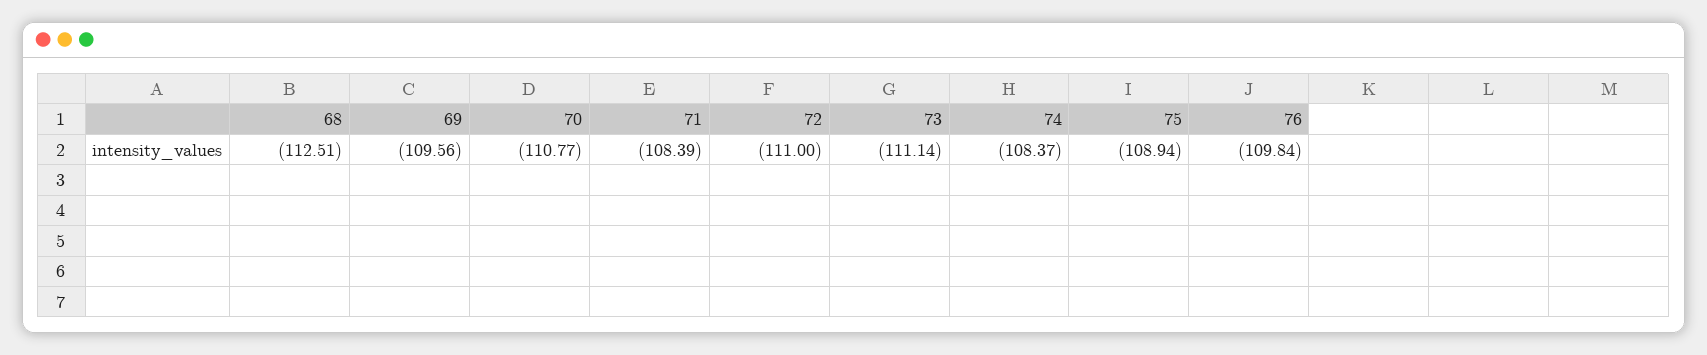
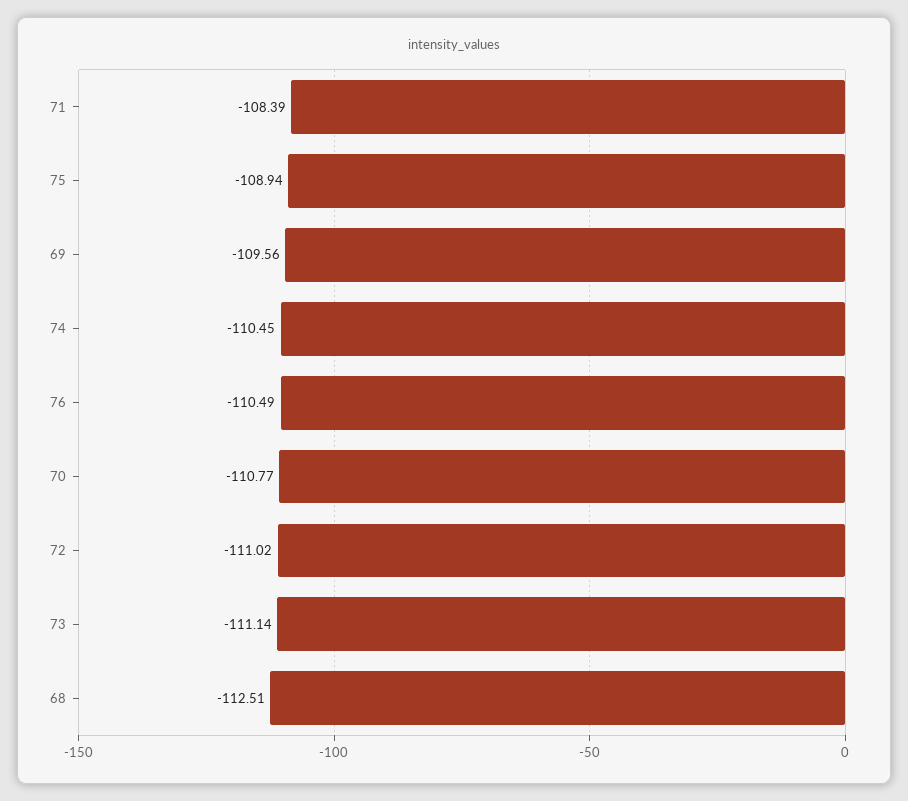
72: -111 -> -111.02
74: -108.37 -> -110.45
76: -109.84 -> -110.49

